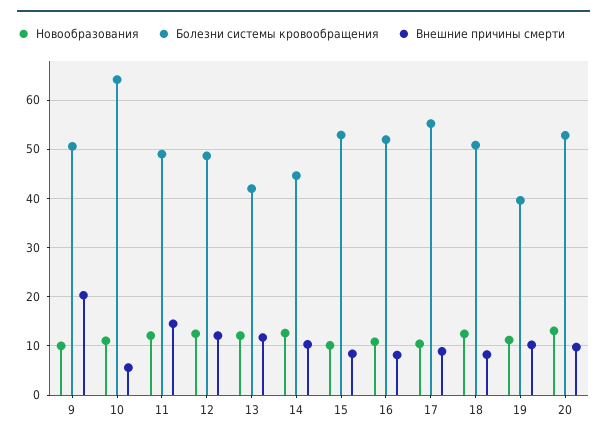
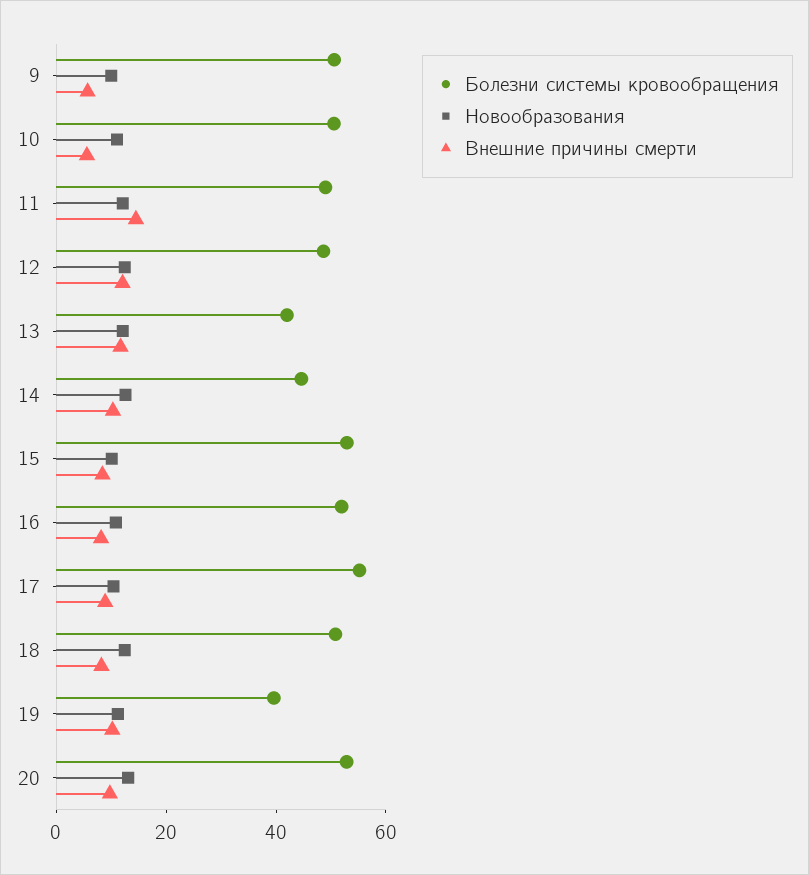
Внешние причины смерти, 9: 20 -> 5
Болезни системы кровообращения, 10: 64 -> 50

